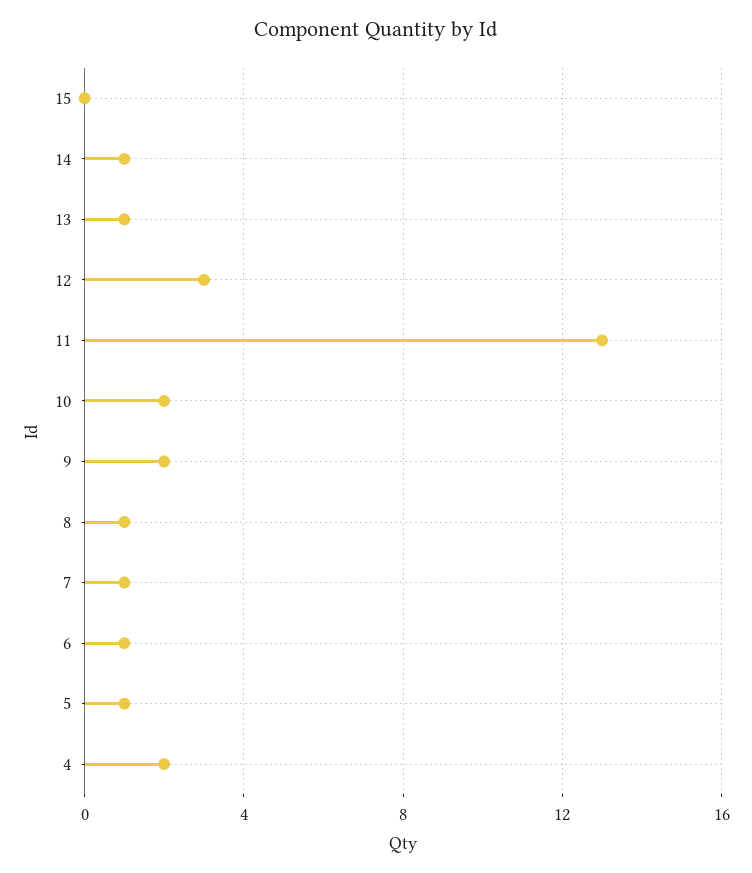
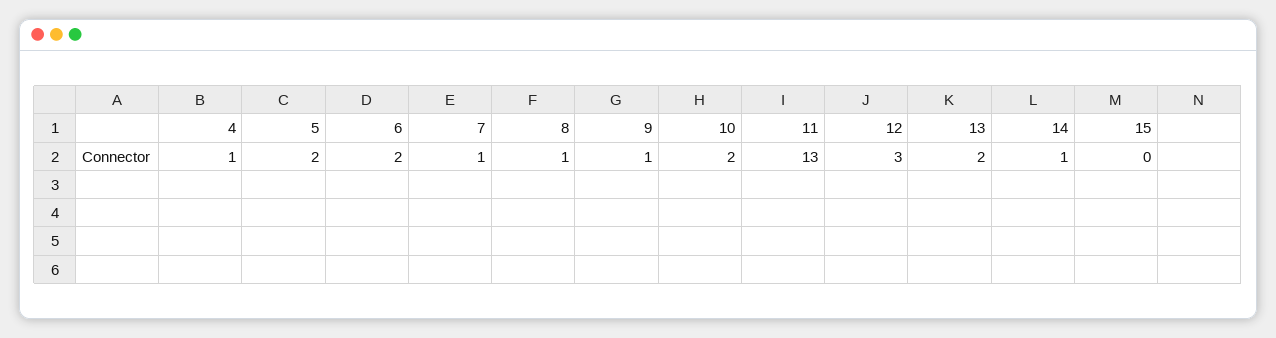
13: 1 -> 2
9: 2 -> 1
6: 1 -> 2
5: 1 -> 2
4: 2 -> 1

